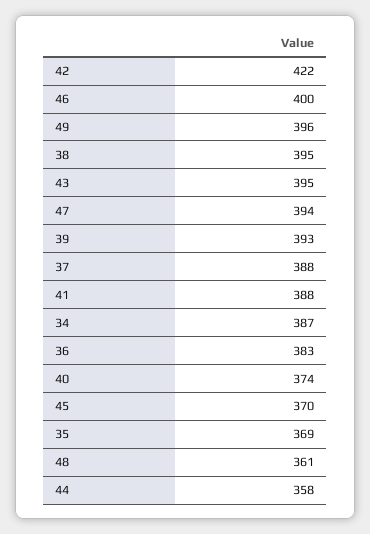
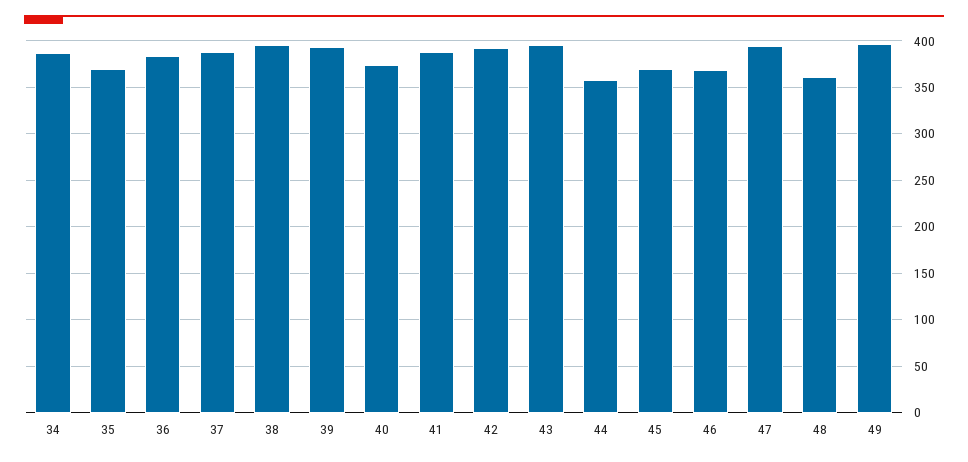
42: 422 -> 390
46: 400 -> 370

